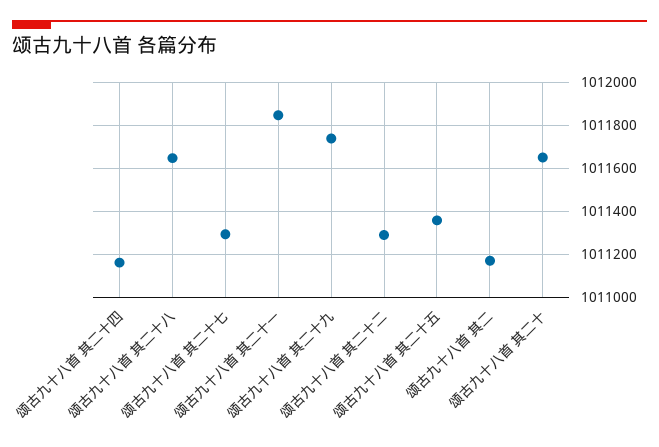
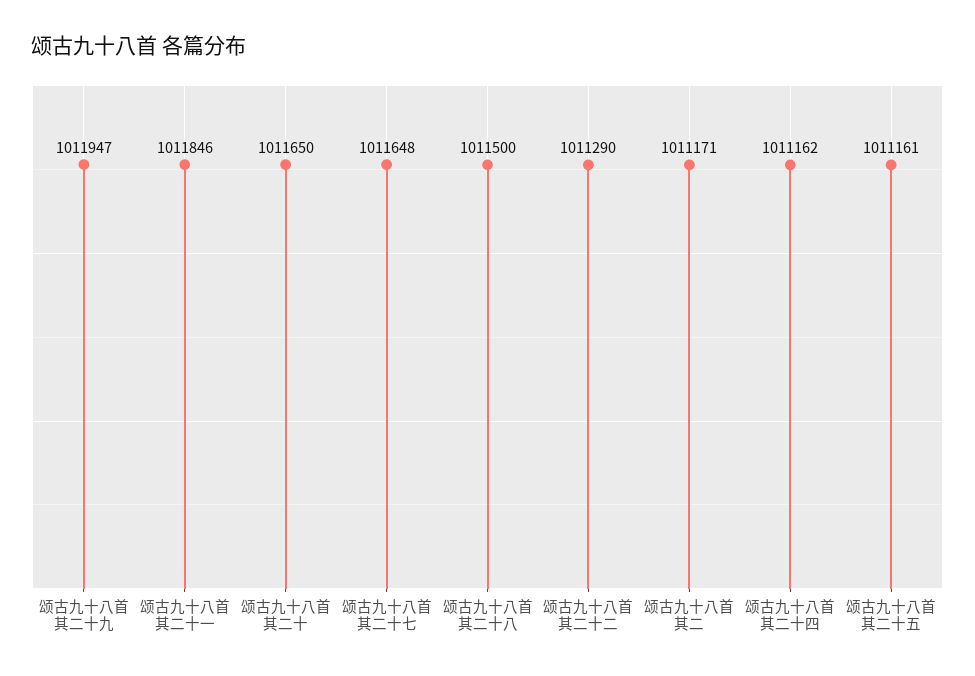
颂古九十八首 其二十八: 1011650 -> 1011500
颂古九十八首 其二十七: 1011300 -> 1011648
颂古九十八首 其二十九: 1011750 -> 1011947
颂古九十八首 其二十五: 1011350 -> 1011161

